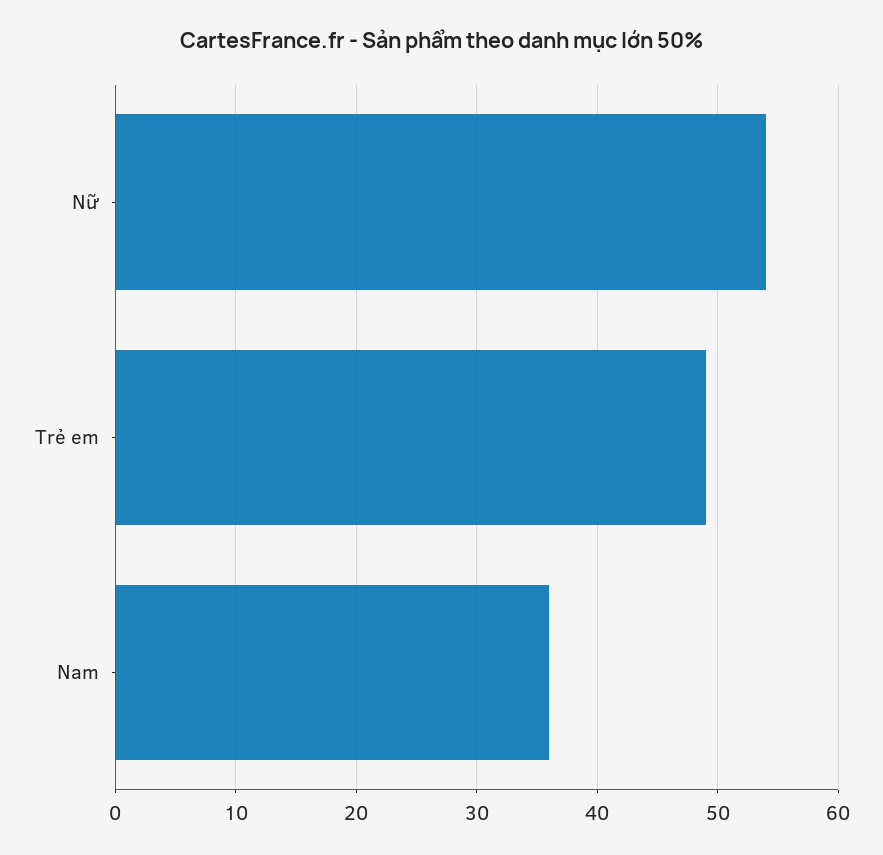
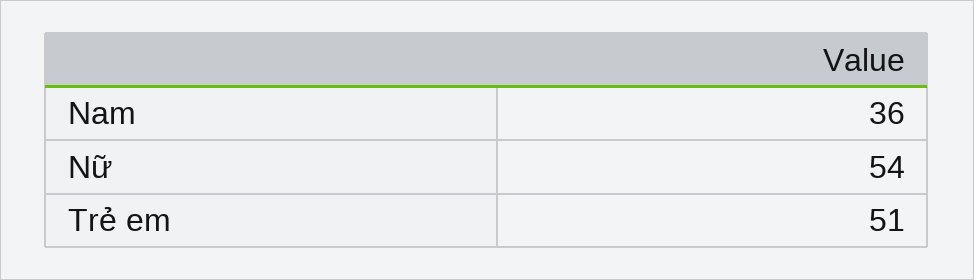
Trẻ em: 49 -> 51

